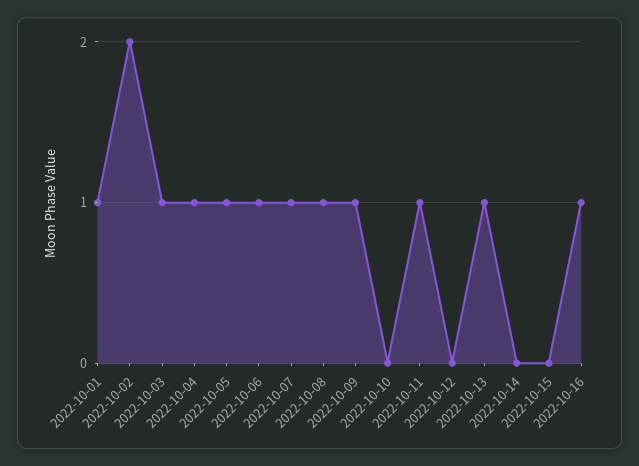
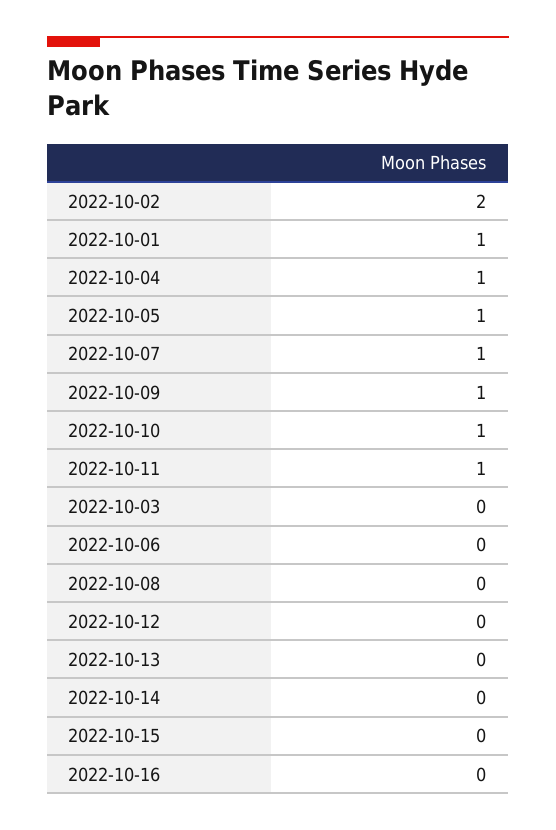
2022-10-03: 1 -> 0
2022-10-06: 1 -> 0
2022-10-08: 1 -> 0
2022-10-10: 0 -> 1
2022-10-13: 1 -> 0
2022-10-16: 1 -> 0

